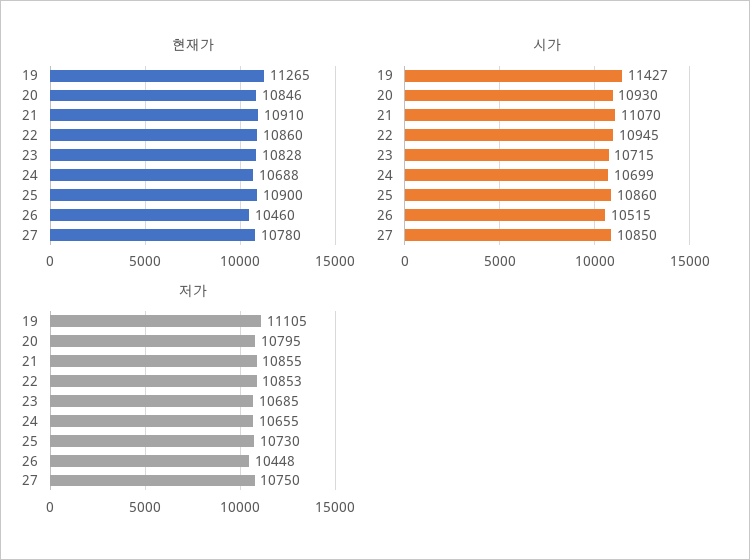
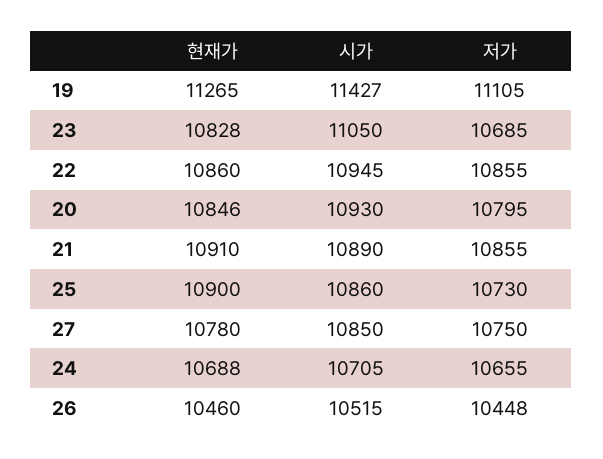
시가, 21: 11070 -> 10890
시가, 23: 10715 -> 11050
시가, 24: 10699 -> 10705
저가, 22: 10853 -> 10855

